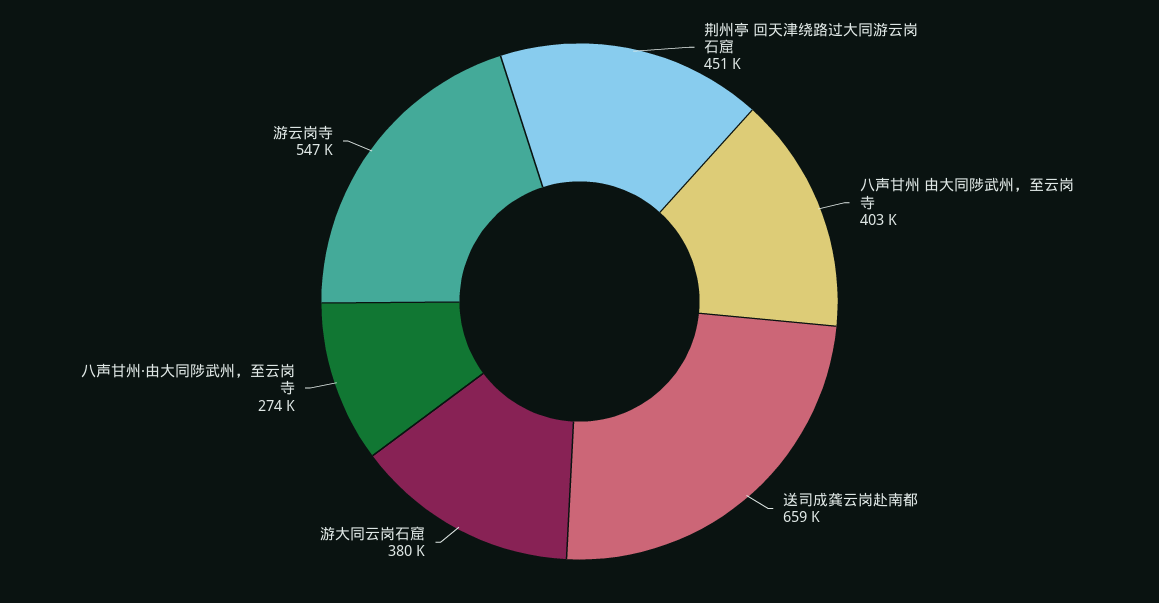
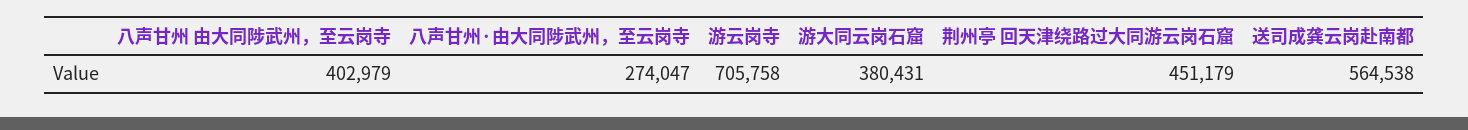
送司成龚云岗赴南都: 659000 -> 564538
游云岗寺: 547000 -> 705758

